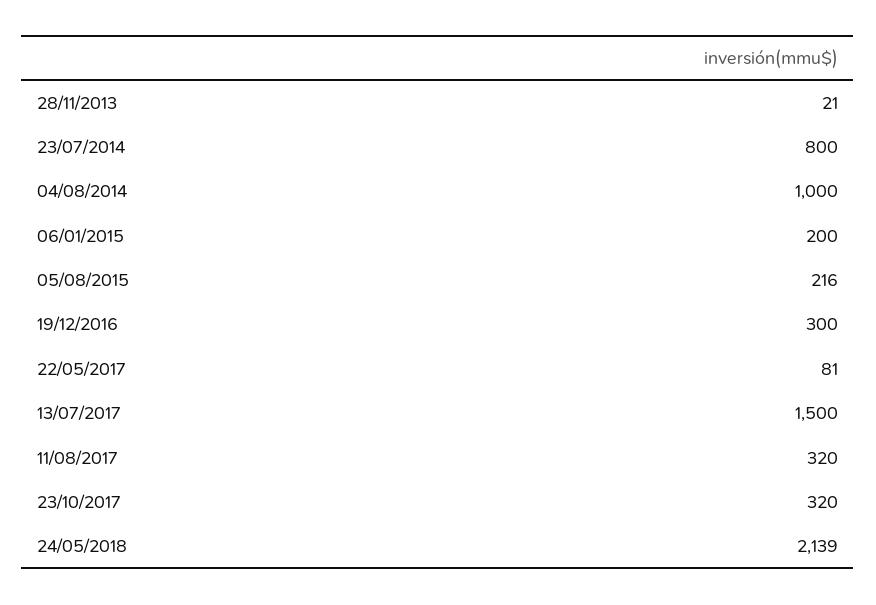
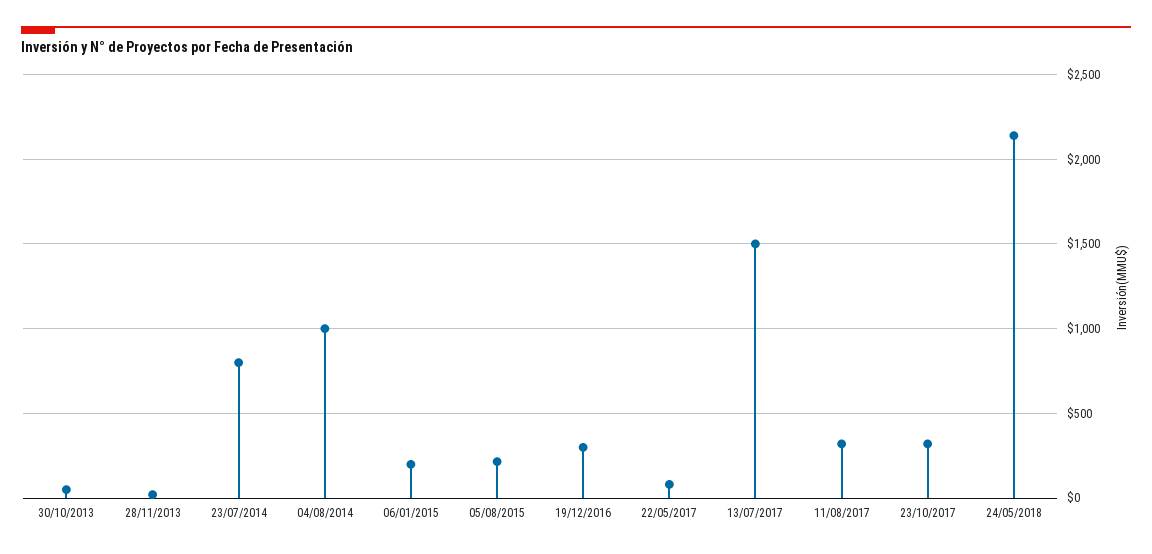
30/10/2013: none -> 50

